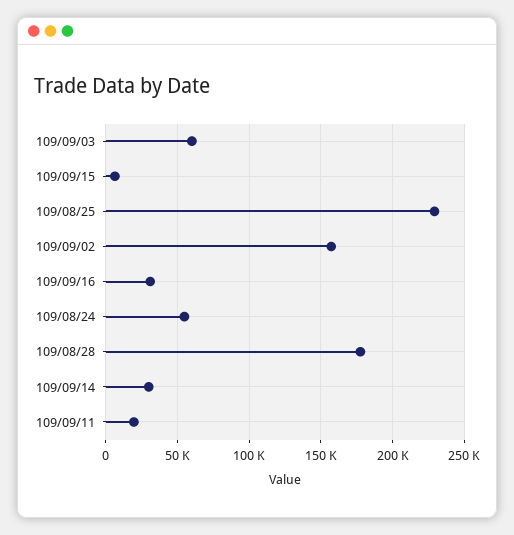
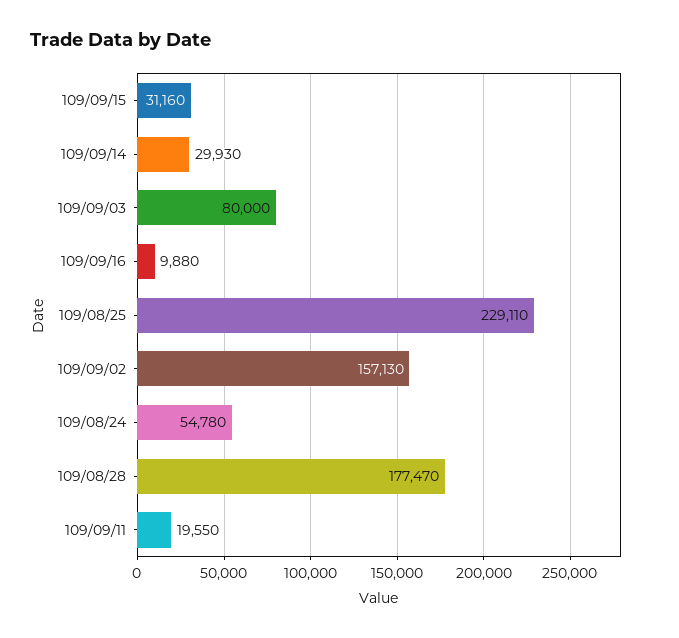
109/09/03: 60000 -> 80000
109/09/15: 5000 -> 31160
109/09/16: 30000 -> 9880

